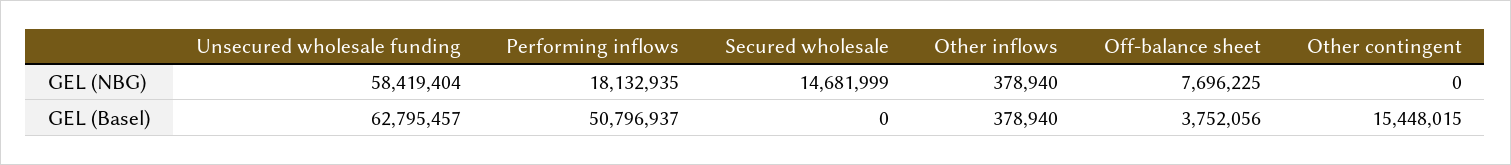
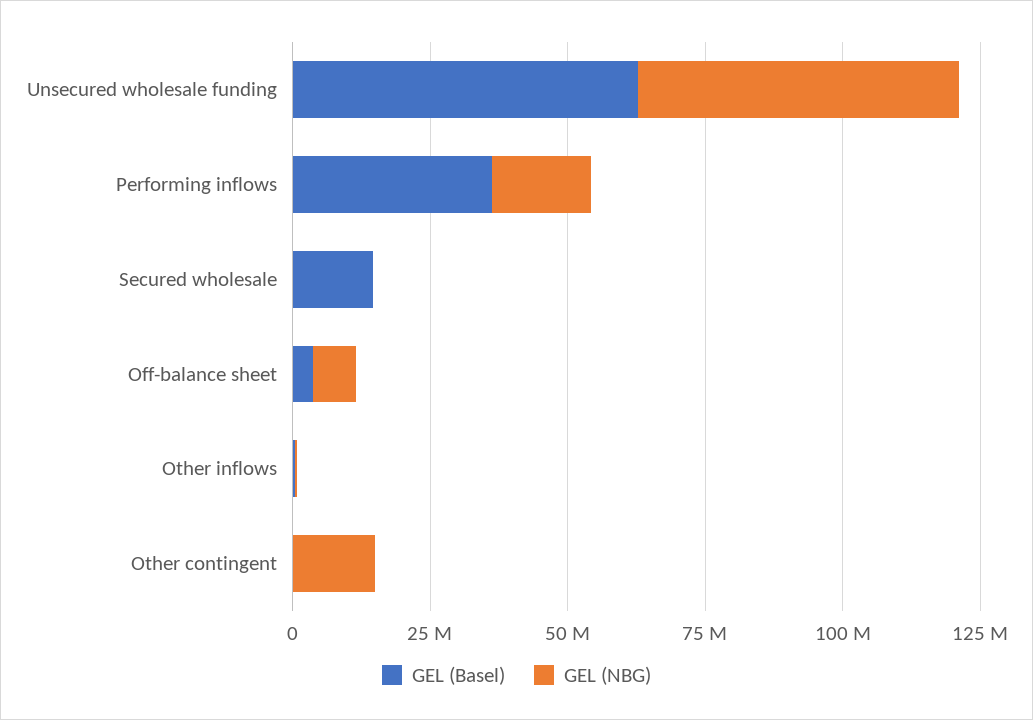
GEL (NBG), Secured wholesale: 14681999 -> 0
GEL (NBG), Other contingent: 0 -> 15000000
GEL (Basel), Performing inflows: 50796937 -> 35000000
GEL (Basel), Secured wholesale: 0 -> 15000000
GEL (Basel), Other contingent: 15448015 -> 0

